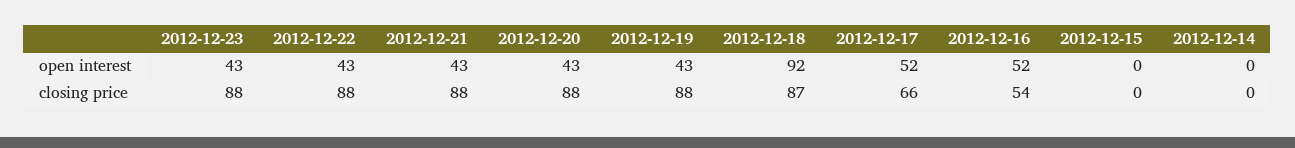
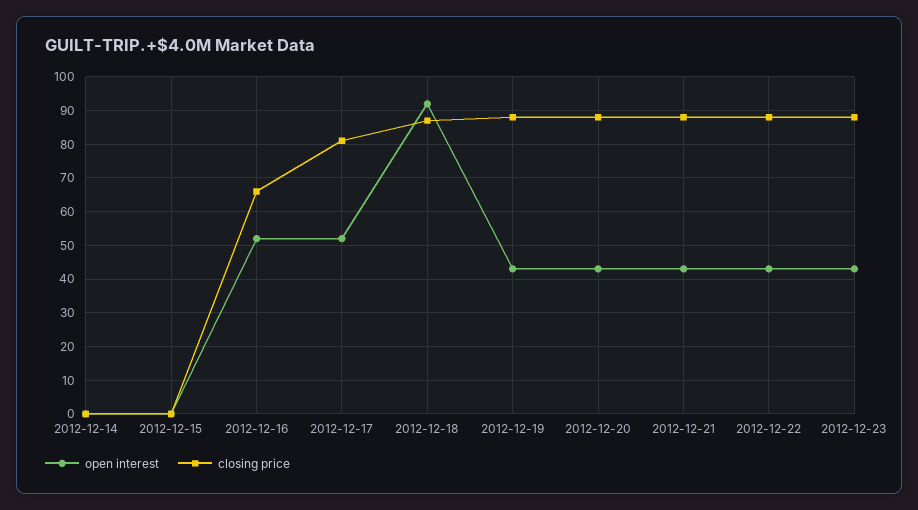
closing price, 2012-12-17: 66 -> 80
closing price, 2012-12-16: 54 -> 65

